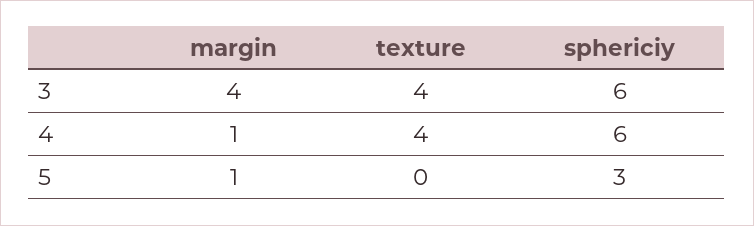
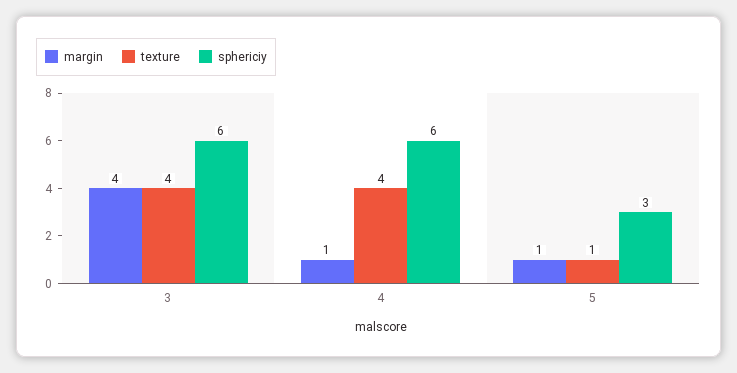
texture, 5: 0 -> 1

